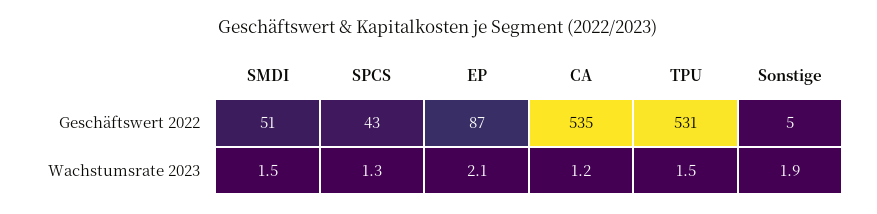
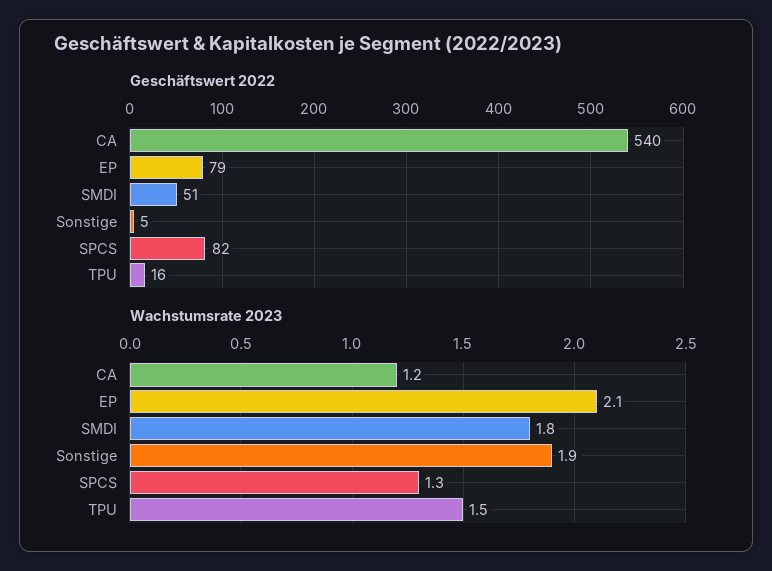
Geschäftswert 2022, SPCS: 43 -> 82
Geschäftswert 2022, EP: 87 -> 79
Geschäftswert 2022, CA: 535 -> 540
Geschäftswert 2022, TPU: 531 -> 16
Wachstumsrate 2023, SMDI: 1.5 -> 1.8

